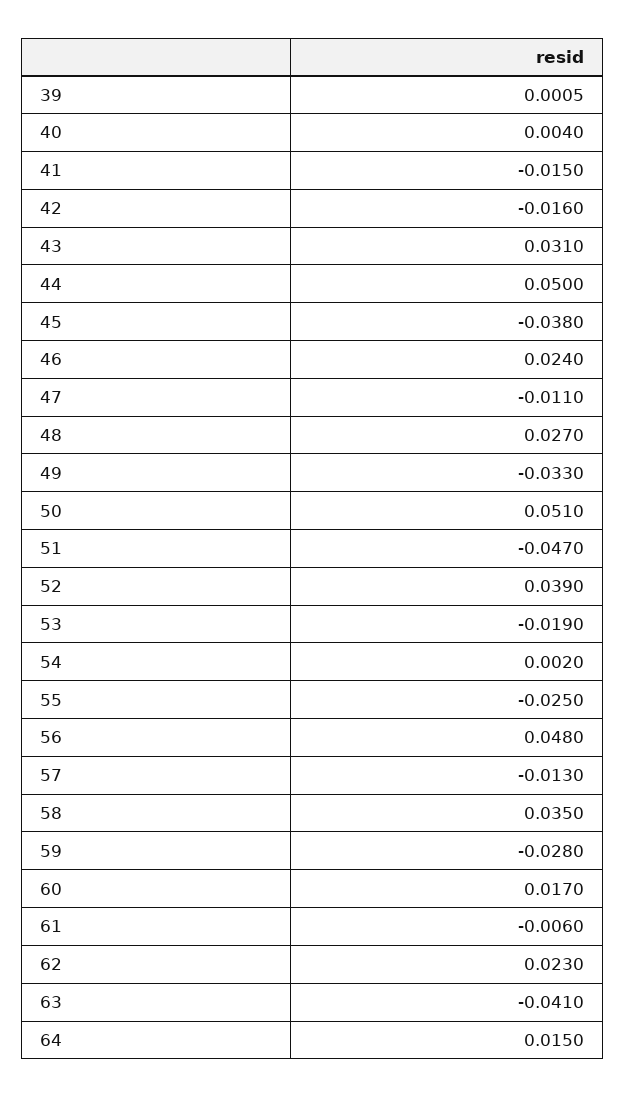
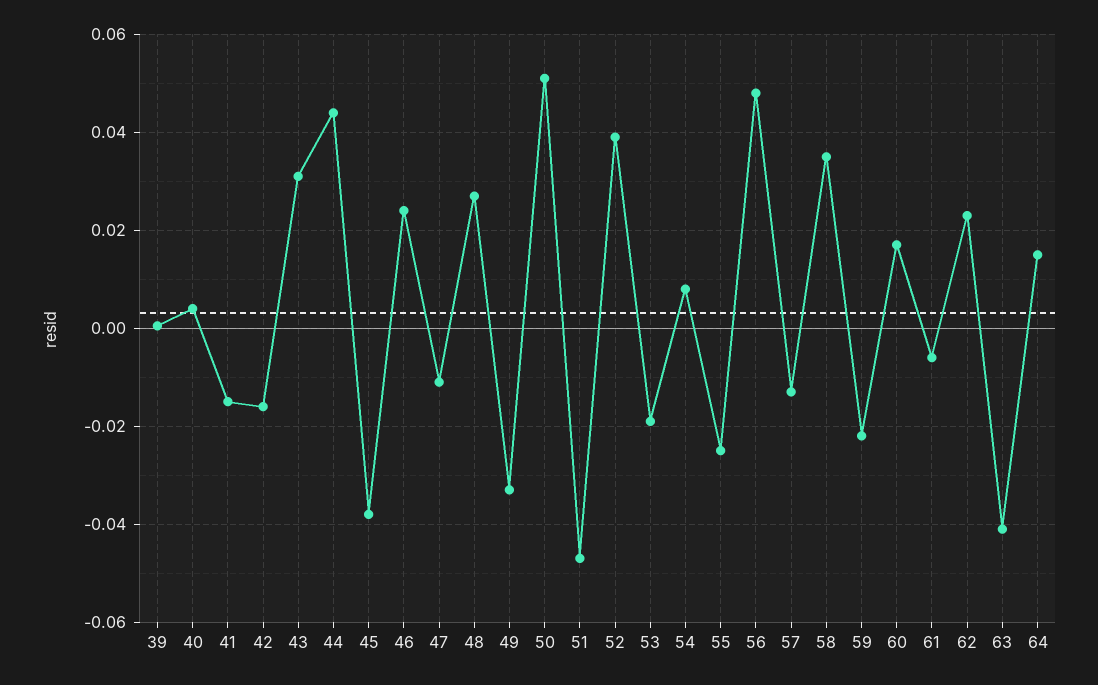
44: 0.05 -> 0.044
54: 0.002 -> 0.008
59: -0.028 -> -0.022

